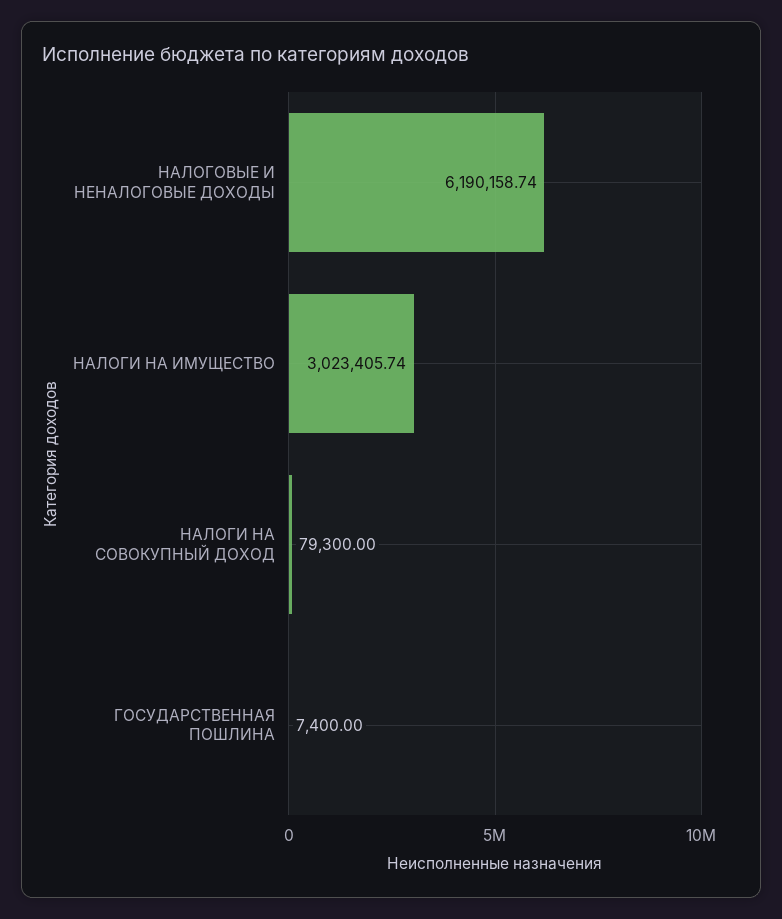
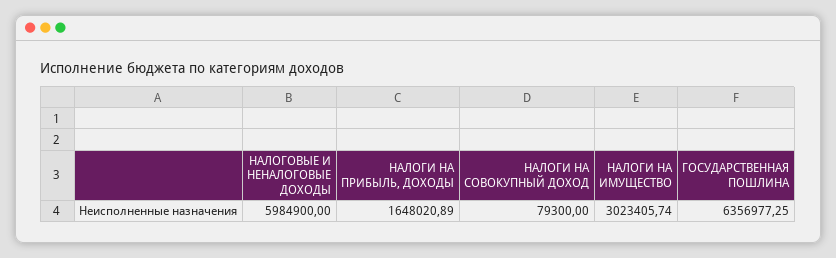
НАЛОГОВЫЕ И НЕНАЛОГОВЫЕ ДОХОДЫ: 6190158.74 -> 5984900
ГОСУДАРСТВЕННАЯ ПОШЛИНА: 7400 -> 6356977.25
НАЛОГИ НА ПРИБЫЛЬ, ДОХОДЫ: none -> 1648020.89

